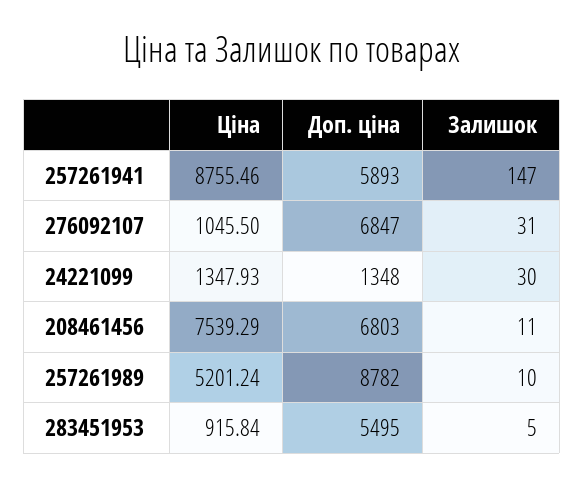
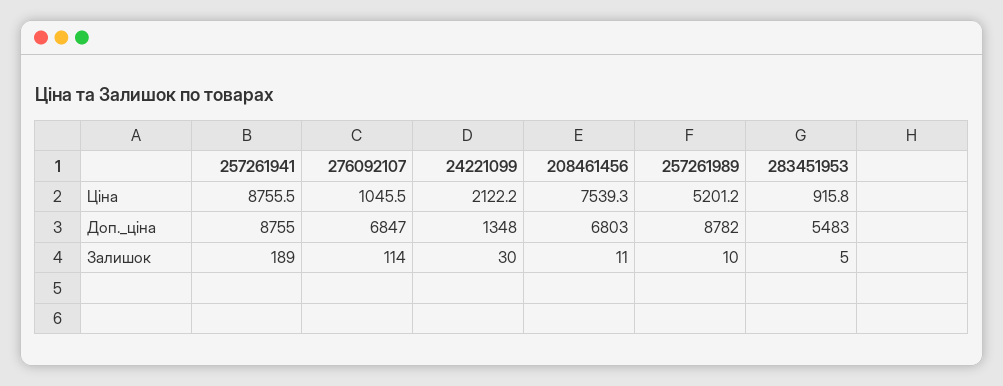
Доп. ціна, 257261941: 5893 -> 8755
Залишок, 257261941: 147 -> 189
Залишок, 276092107: 31 -> 114
Ціна, 24221099: 1347.93 -> 2122.2
Доп. ціна, 283451953: 5495 -> 5483

